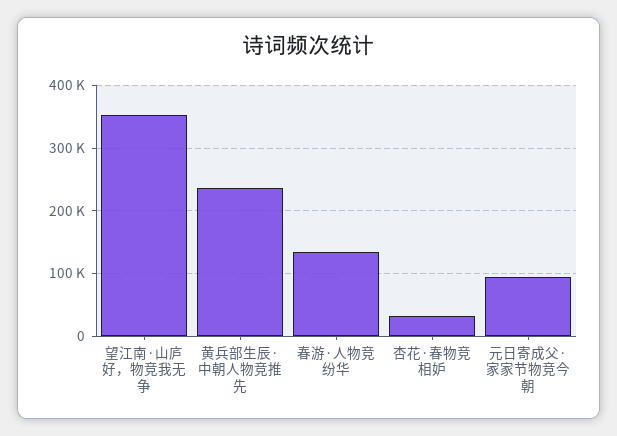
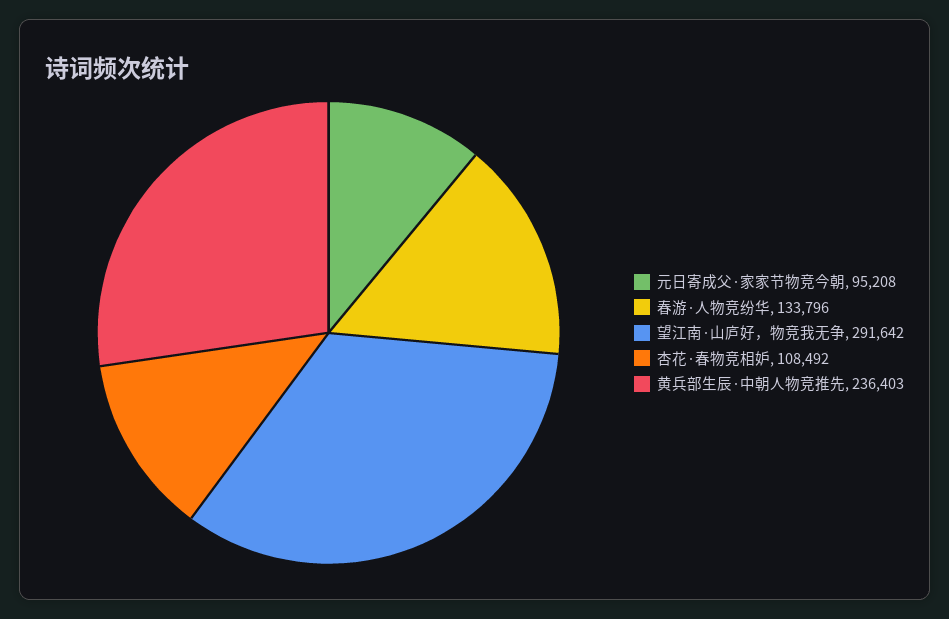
望江南·山庐好，物竞我无争: 350000 -> 291642
杏花·春物竞相妒: 30000 -> 108492

